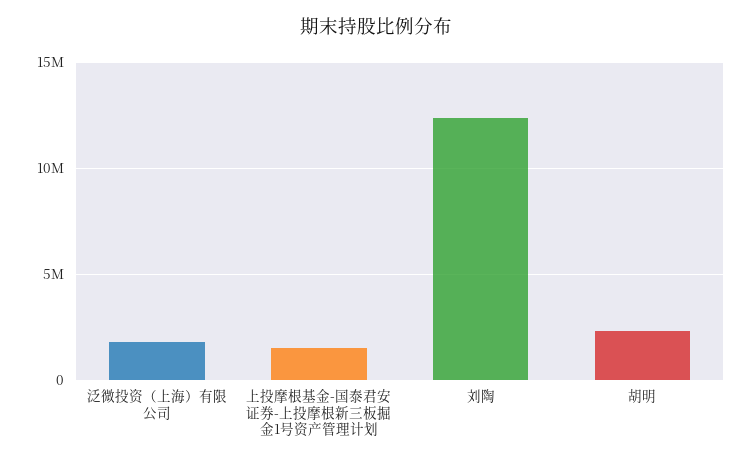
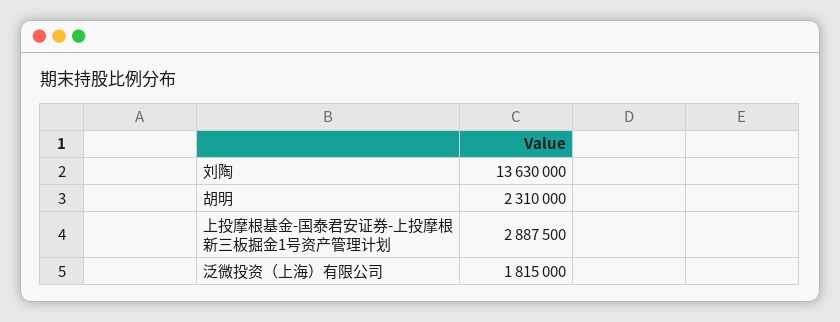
上投摩根基金-国泰君安证券-上投摩根新三板掘金1号资产管理计划: 1500000 -> 2887500
刘陶: 12500000 -> 13630000

